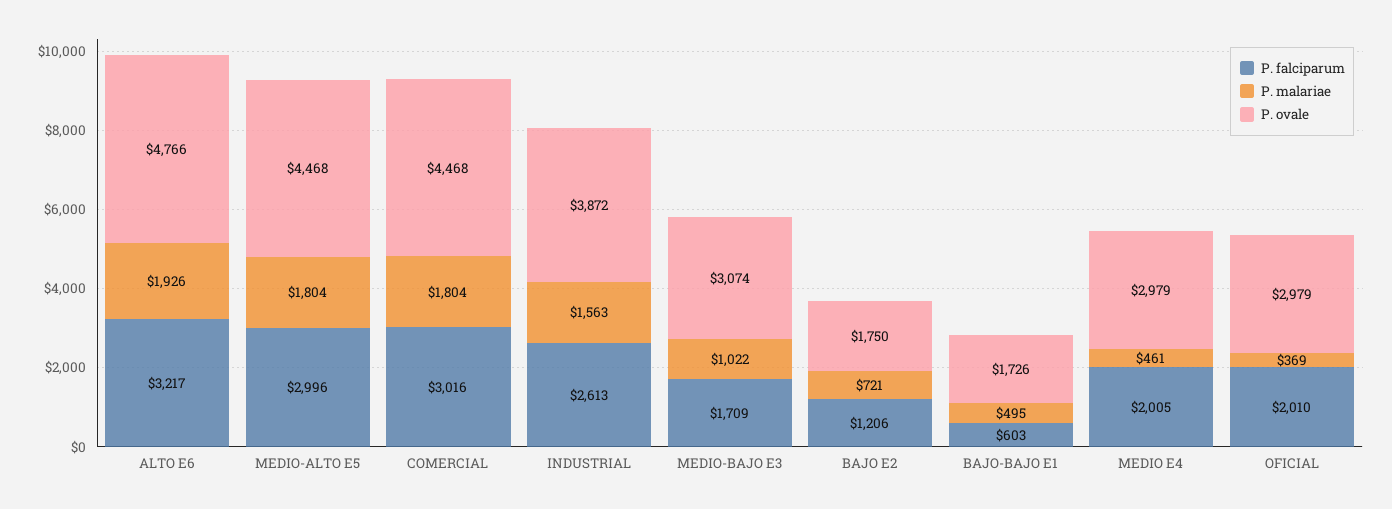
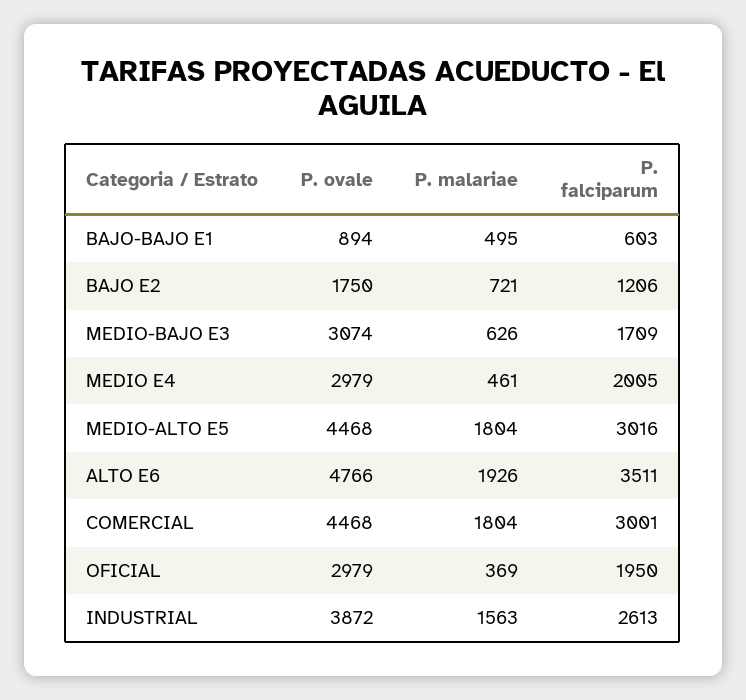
P. falciparum, ALTO E6: 3217 -> 3511
P. falciparum, MEDIO-ALTO E5: 2996 -> 3016
P. falciparum, COMERCIAL: 3016 -> 3001
P. malariae, MEDIO-BAJO E3: 1022 -> 626
P. ovale, BAJO-BAJO E1: 1726 -> 894
P. falciparum, OFICIAL: 2010 -> 1950

